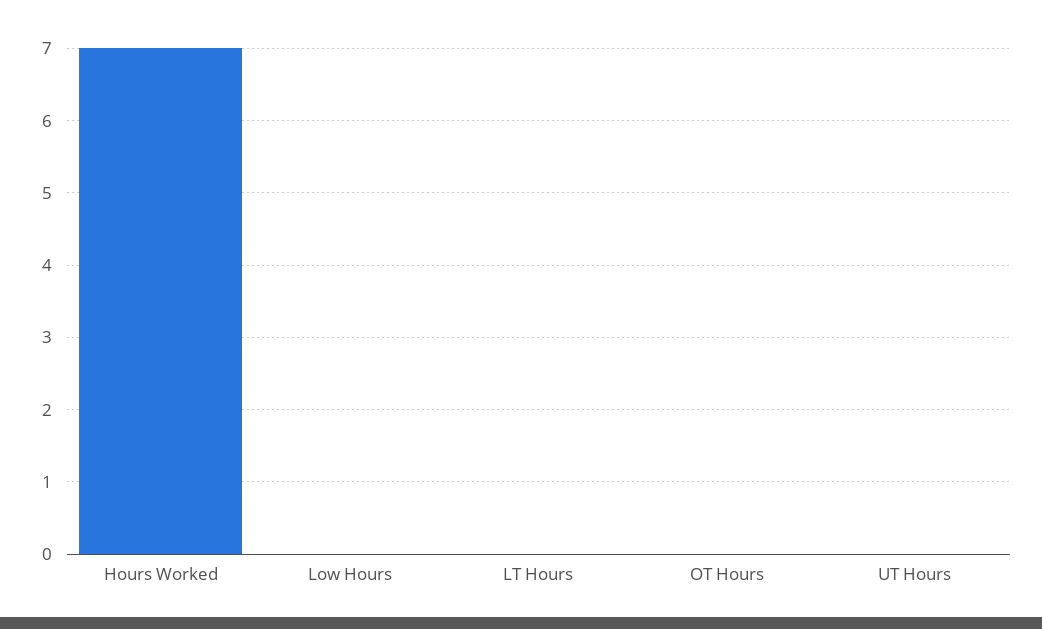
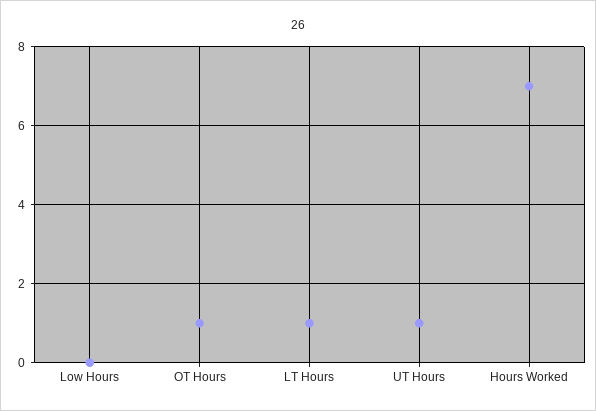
LT Hours: 0 -> 1
OT Hours: 0 -> 1
UT Hours: 0 -> 1

